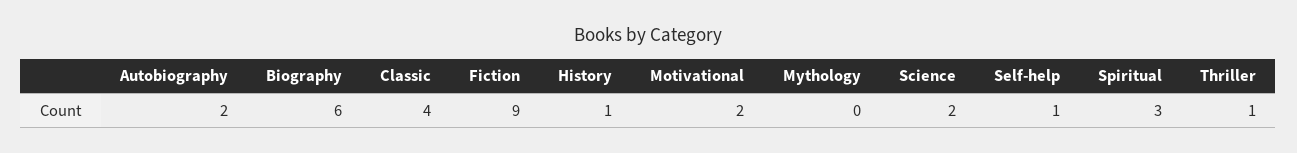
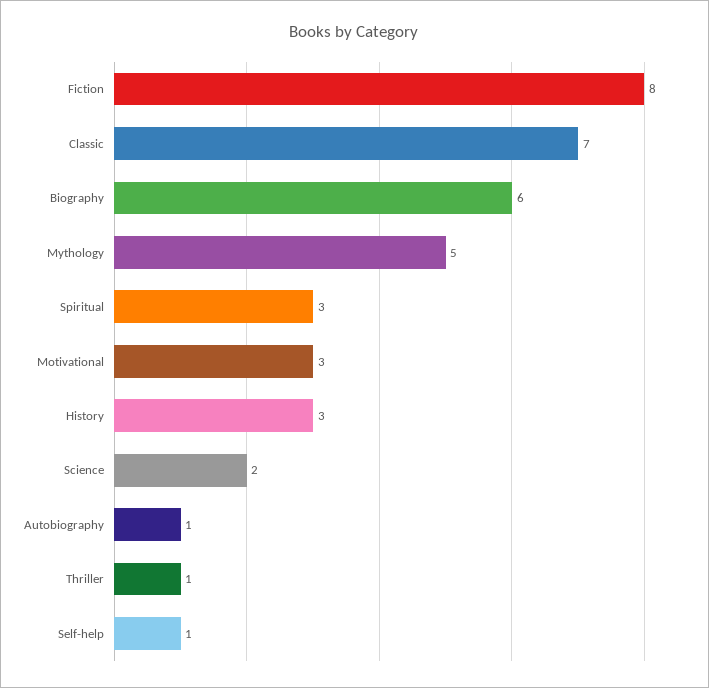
Autobiography: 2 -> 1
Classic: 4 -> 7
Fiction: 9 -> 8
History: 1 -> 3
Motivational: 2 -> 3
Mythology: 0 -> 5

